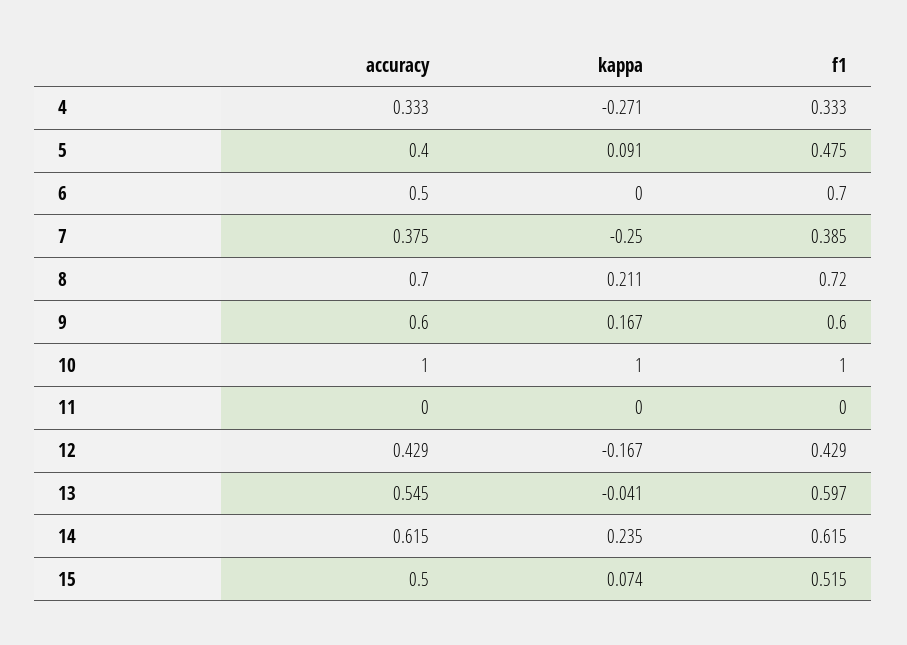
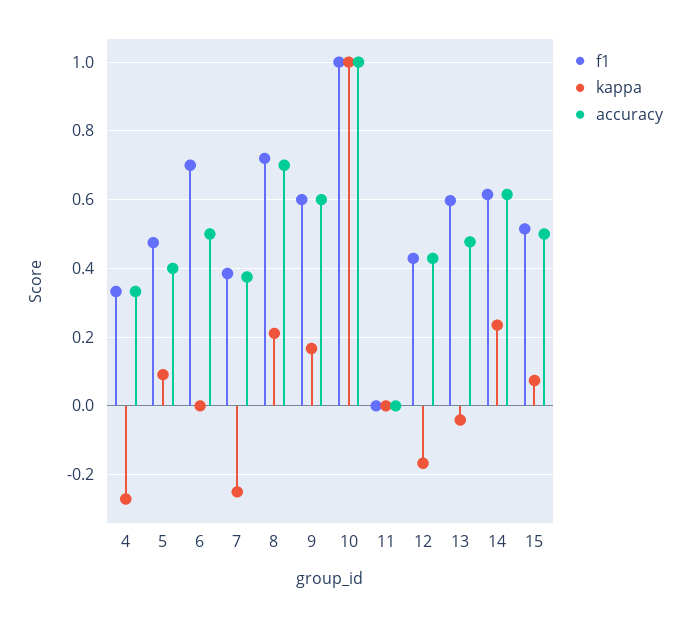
accuracy, 13: 0.545 -> 0.48

